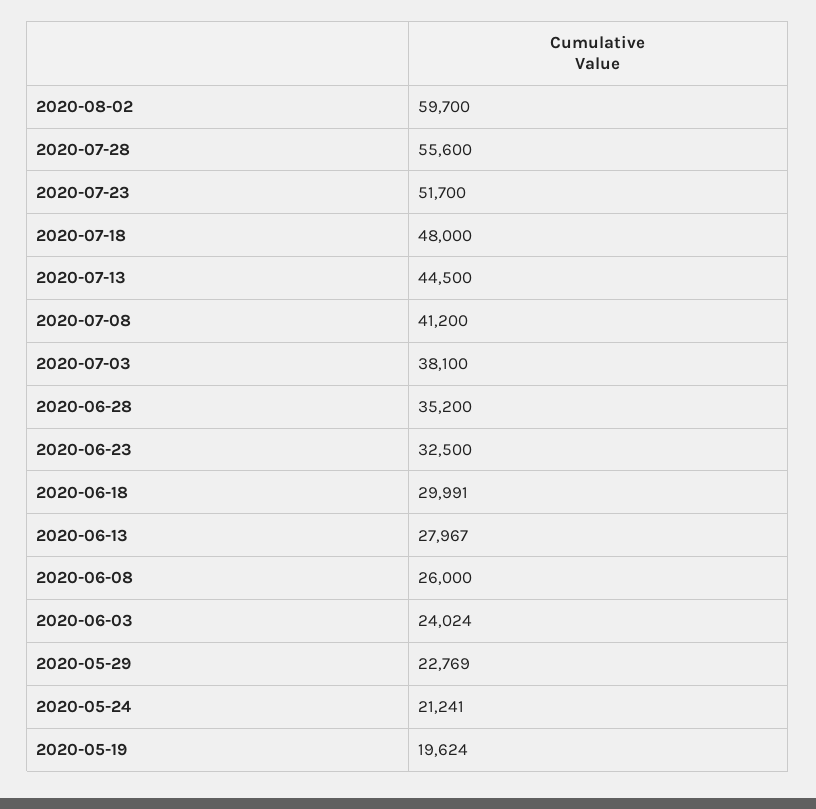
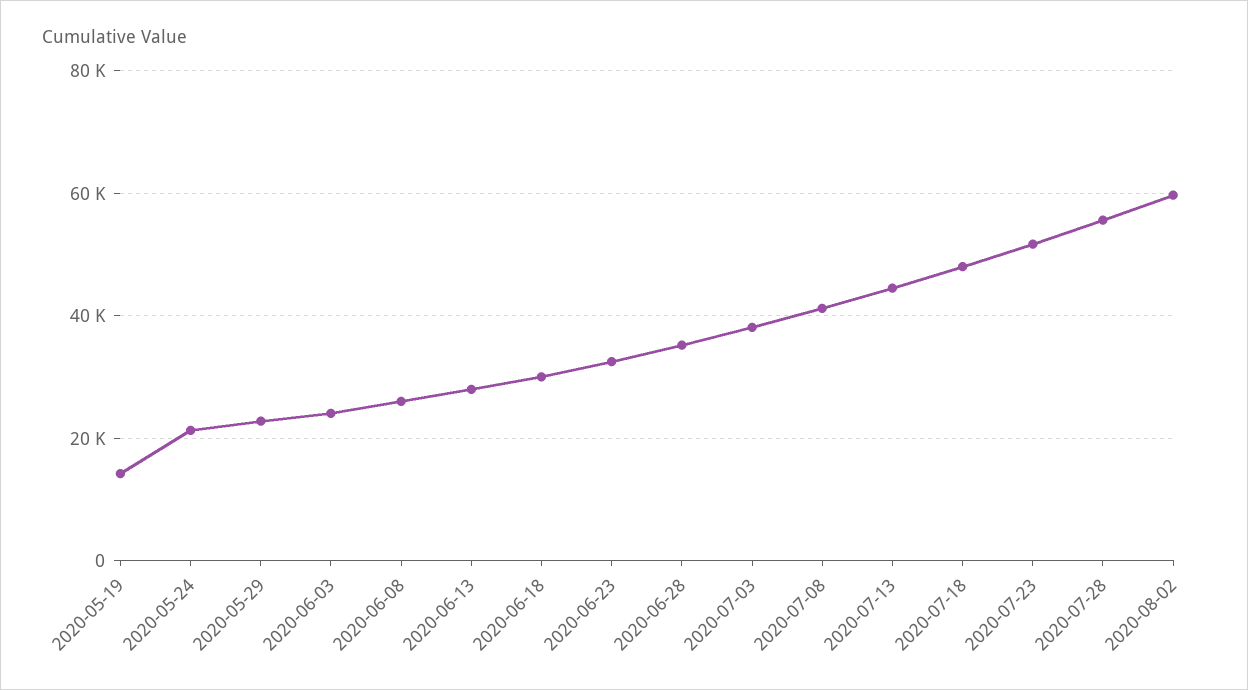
2020-05-19: 19624 -> 14000

